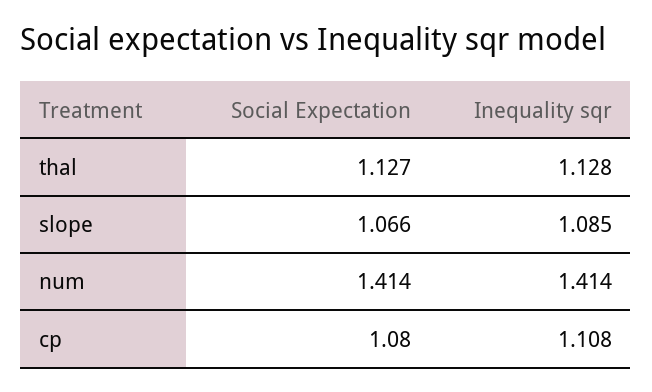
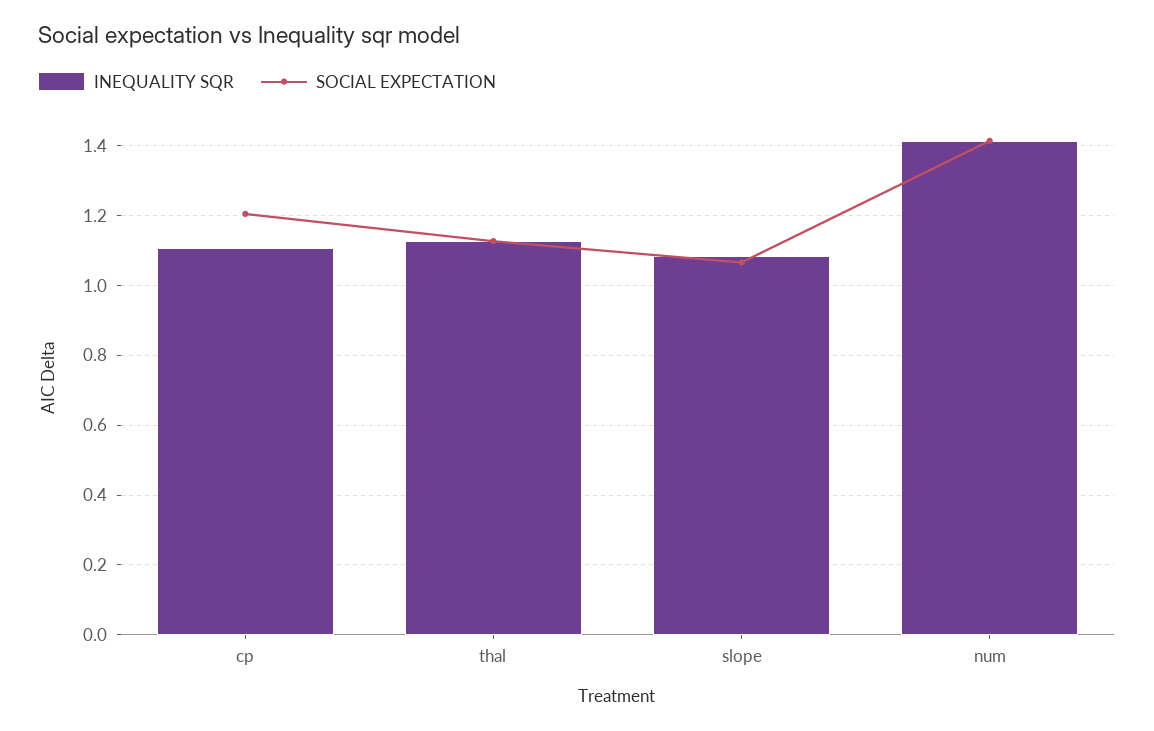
Social Expectation, cp: 1.08 -> 1.2

